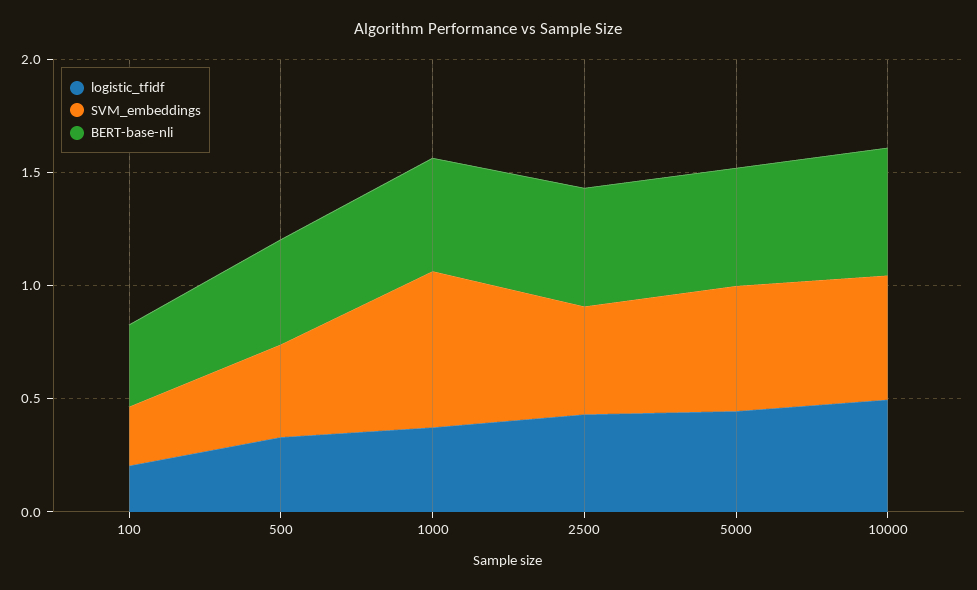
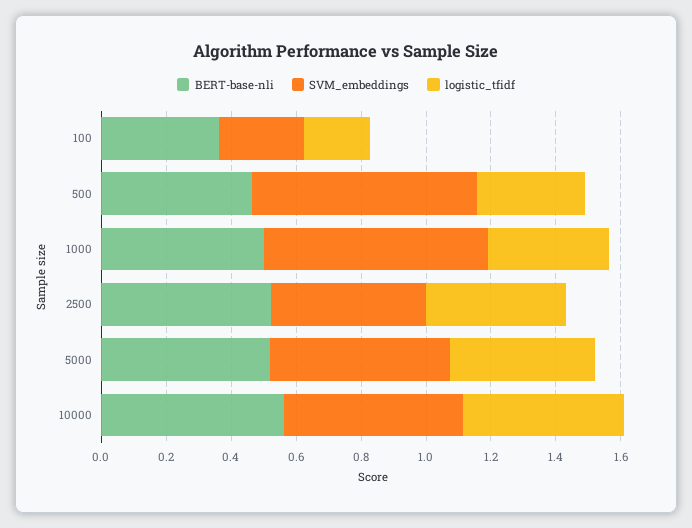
SVM_embeddings, 500: 0.4 -> 0.7

